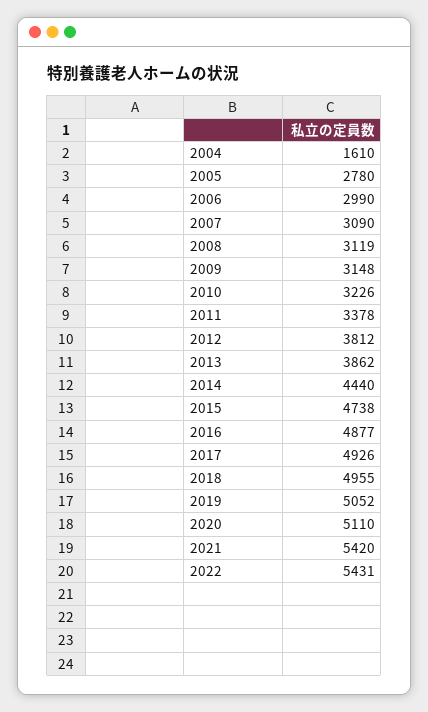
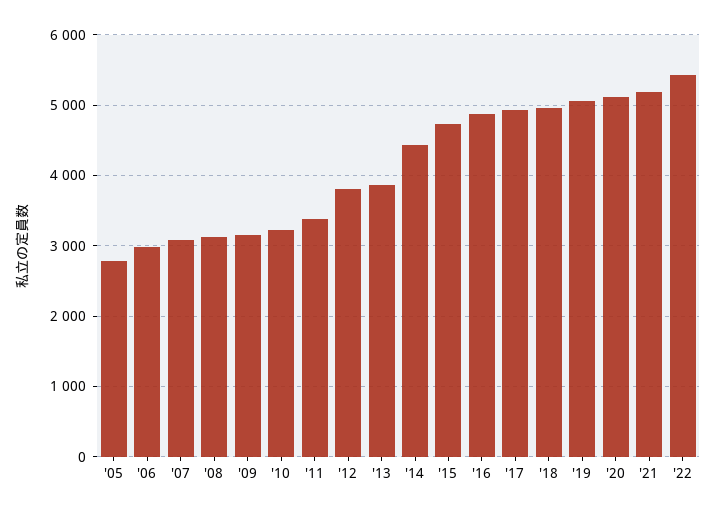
2004: 1610 -> none
2021: 5420 -> 5200

